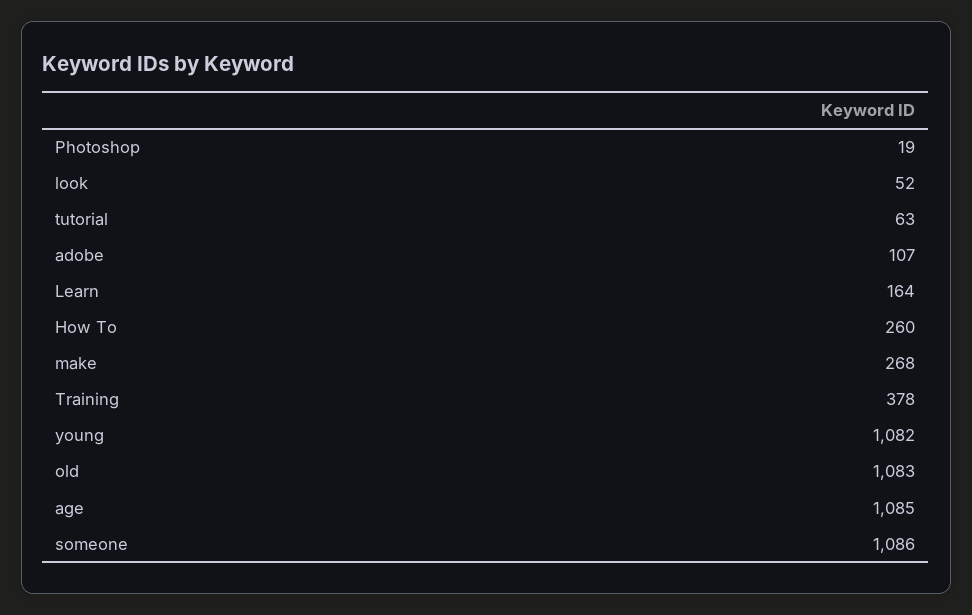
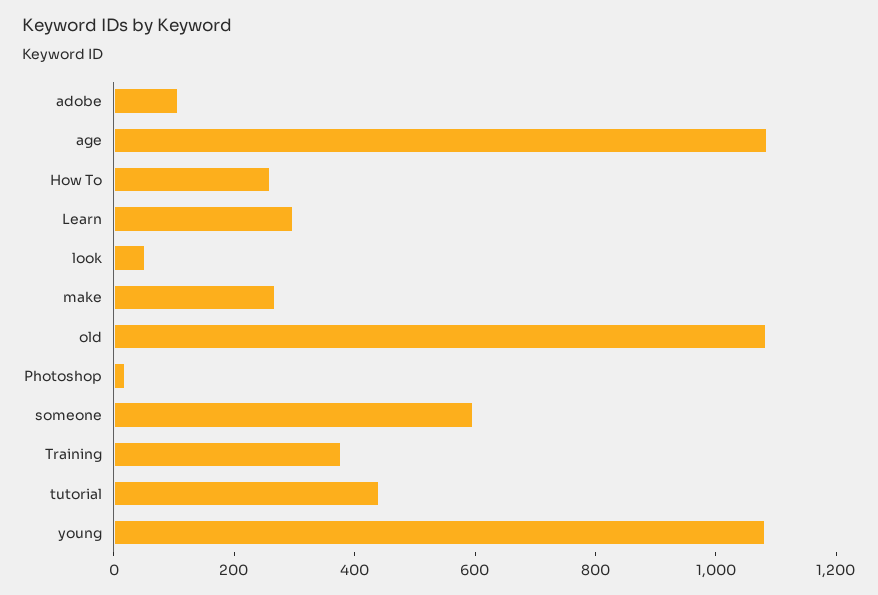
tutorial: 63 -> 450
Learn: 164 -> 300
someone: 1086 -> 600

